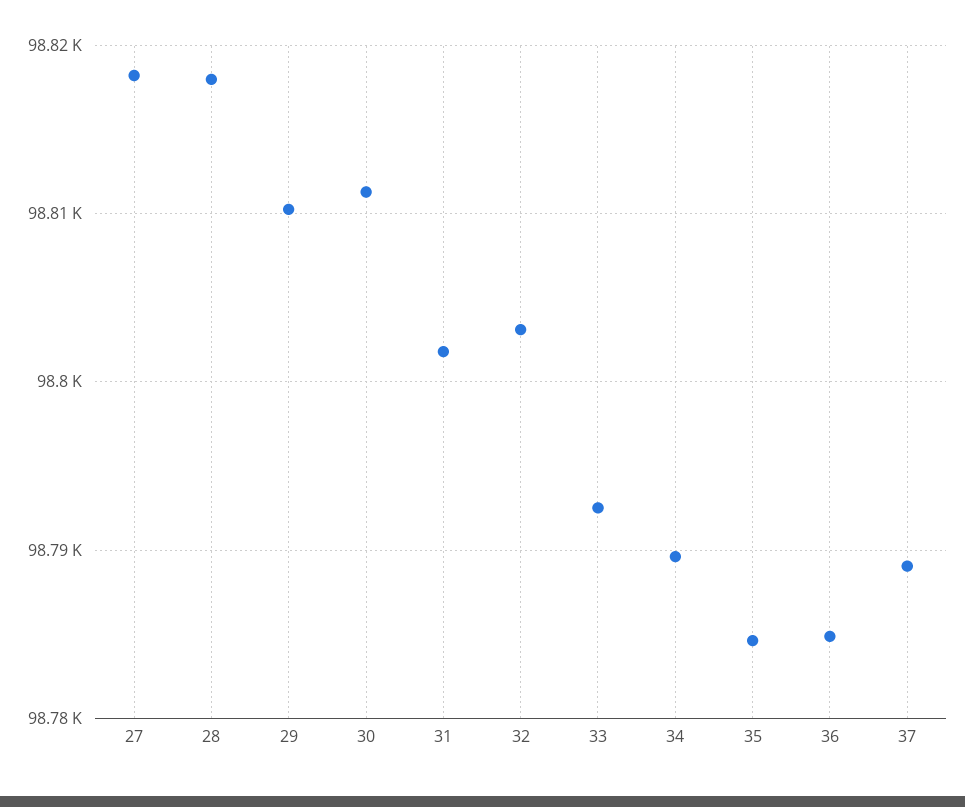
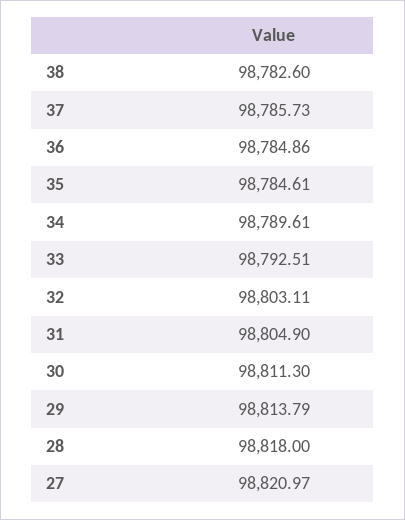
27: 98818 -> 98820.97
29: 98810 -> 98813.79
31: 98802 -> 98804.9
37: 98789 -> 98785.73
38: none -> 98782.6

